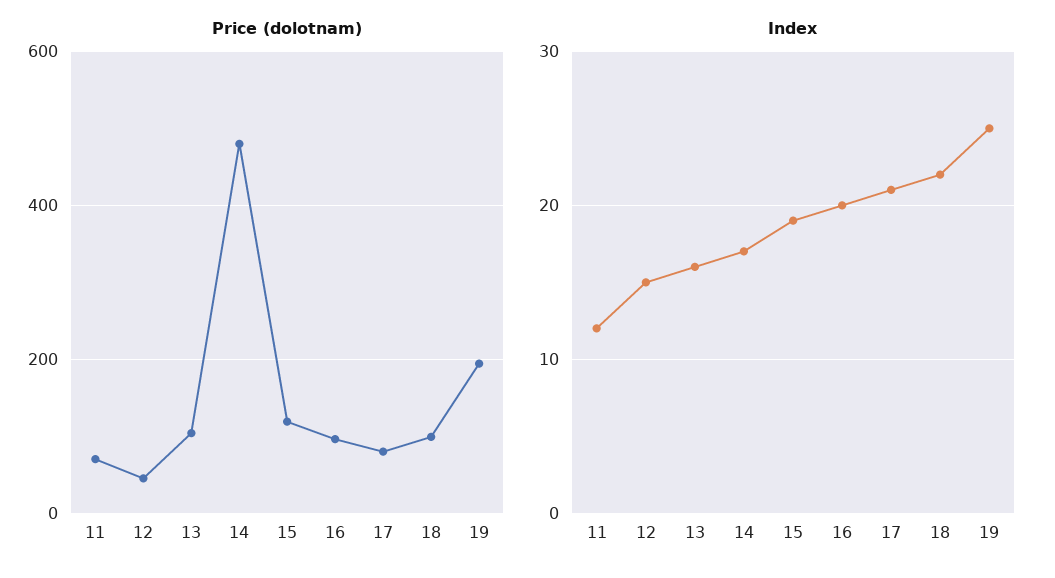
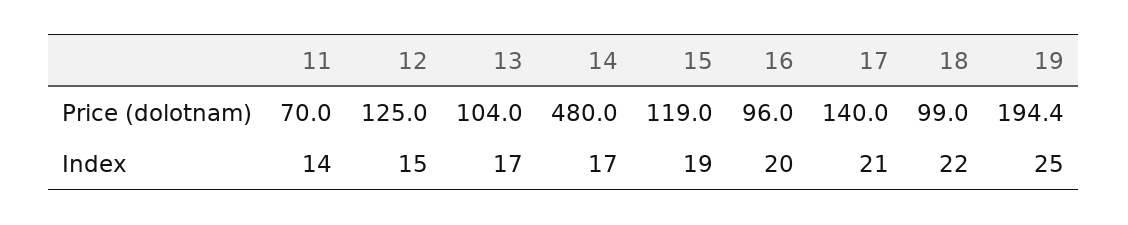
Price (dolotnam), 12: 40 -> 125
Price (dolotnam), 17: 80 -> 140
Index, 11: 12 -> 14
Index, 13: 16 -> 17

